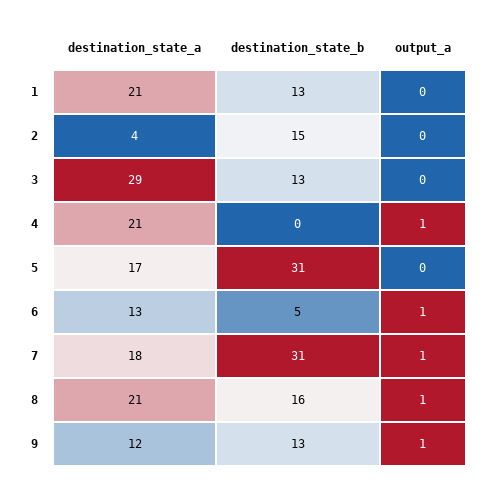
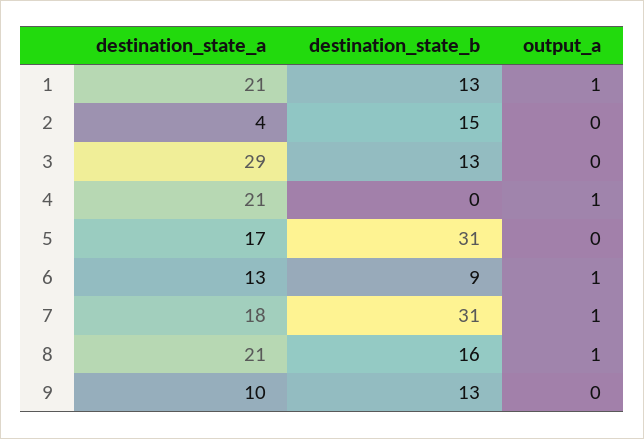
output_a, 1: 0 -> 1
destination_state_b, 6: 5 -> 9
destination_state_a, 9: 12 -> 10
output_a, 9: 1 -> 0

